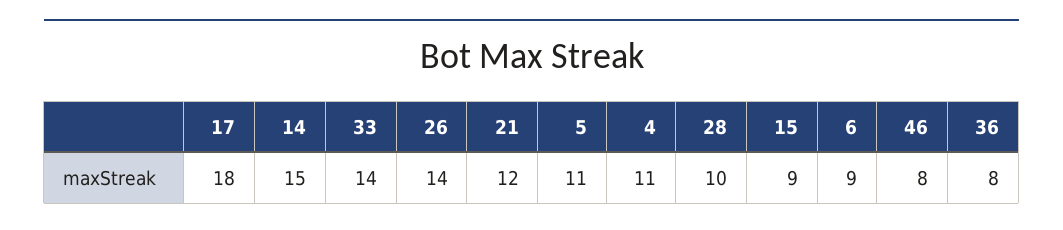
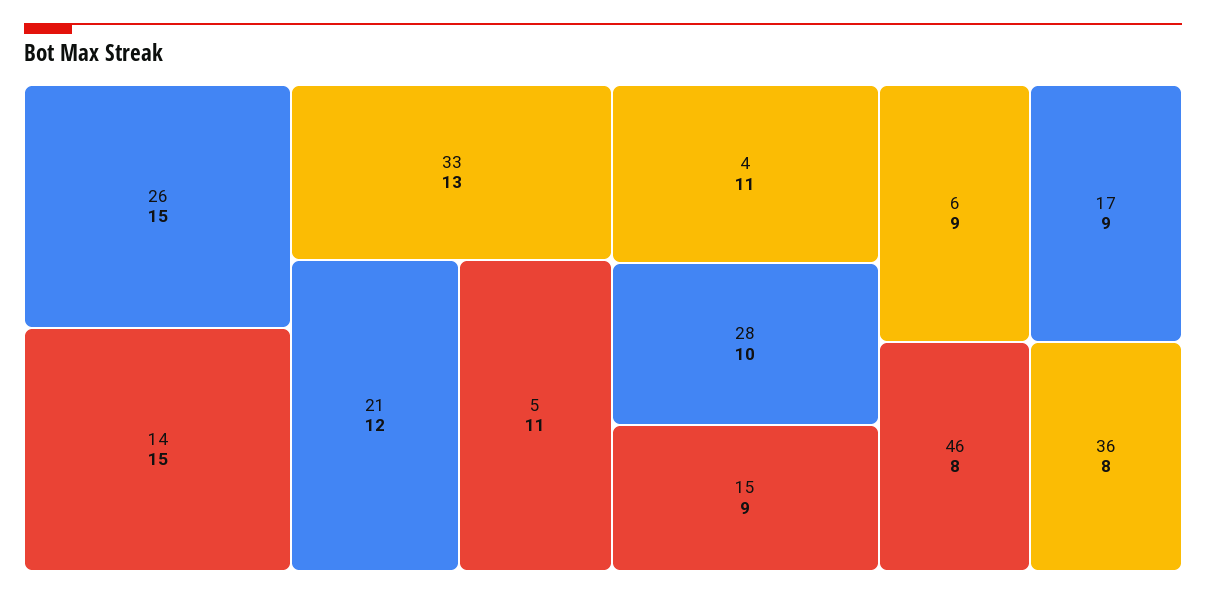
17: 18 -> 9
33: 14 -> 13
26: 14 -> 15

